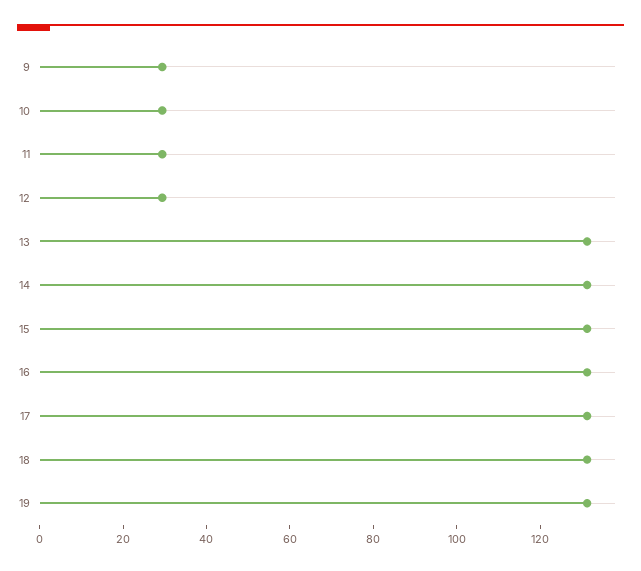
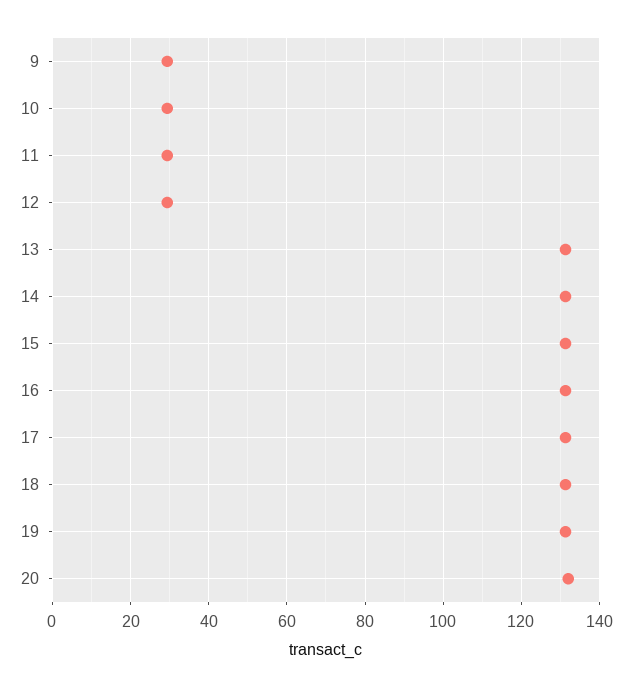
20: none -> 132

